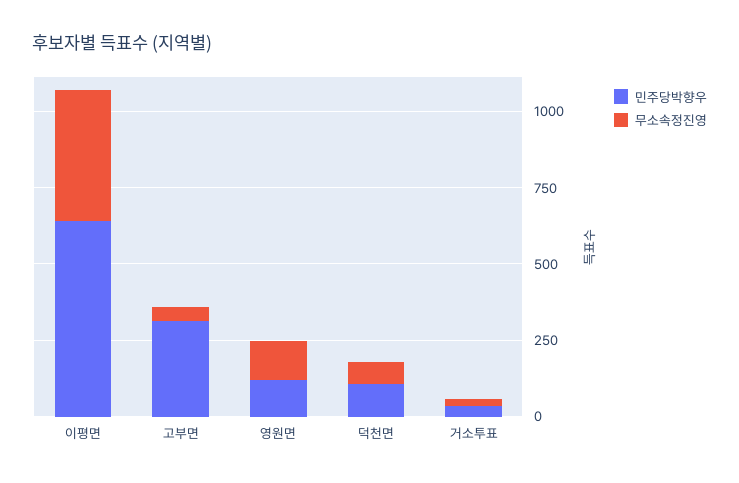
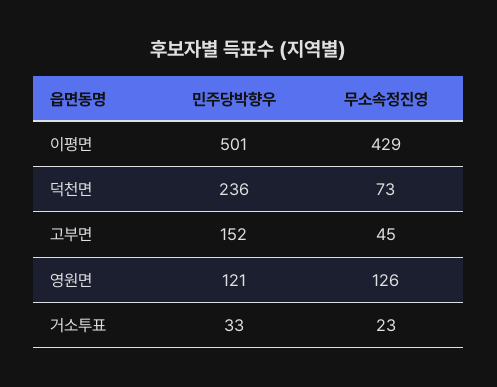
민주당박향우, 이평면: 650 -> 501
민주당박향우, 고부면: 300 -> 152
민주당박향우, 덕천면: 100 -> 236

